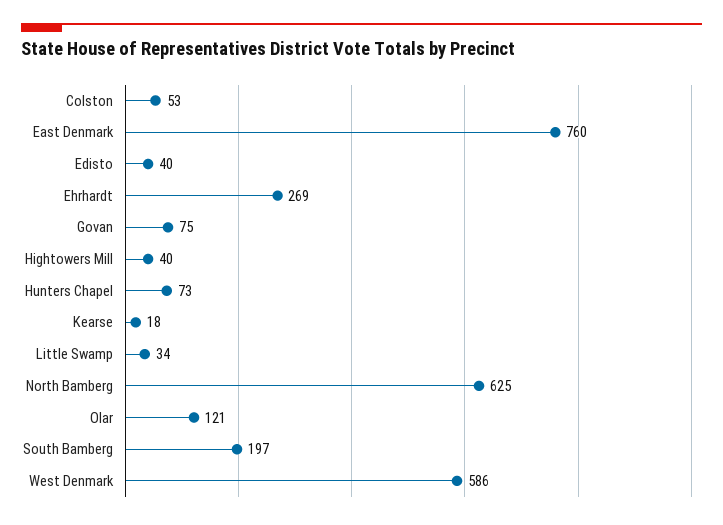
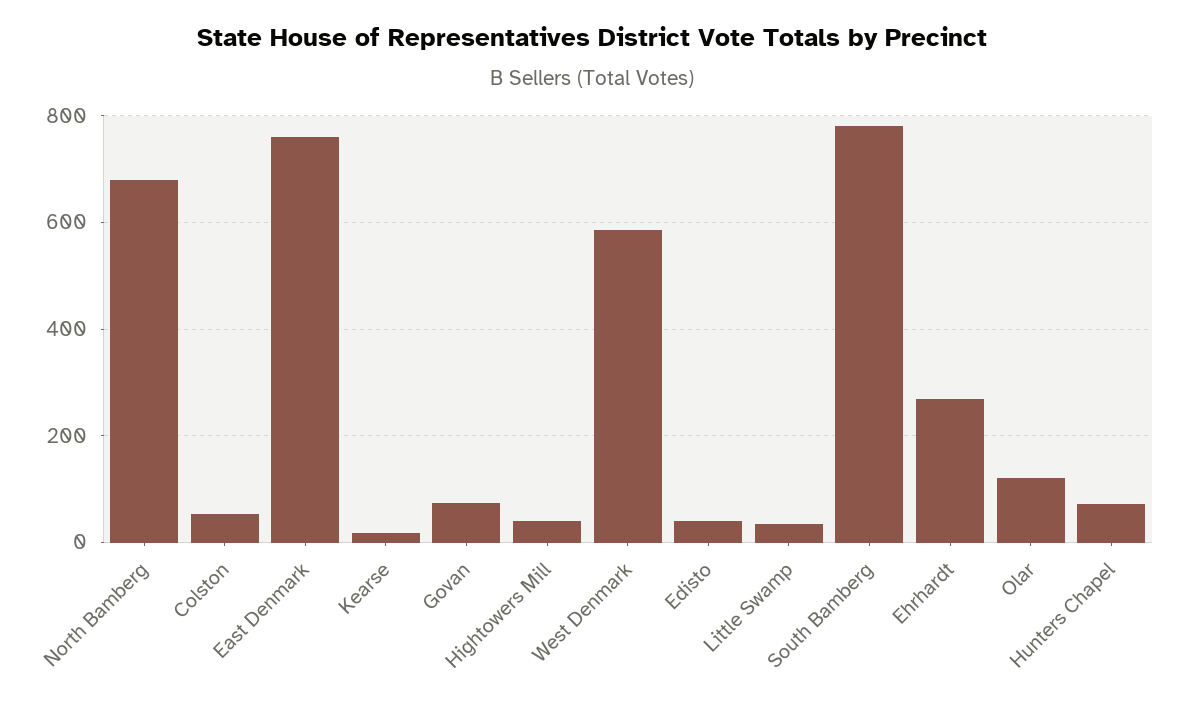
North Bamberg: 625 -> 680
South Bamberg: 197 -> 780

